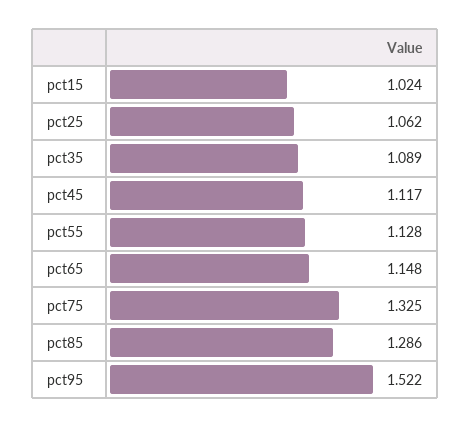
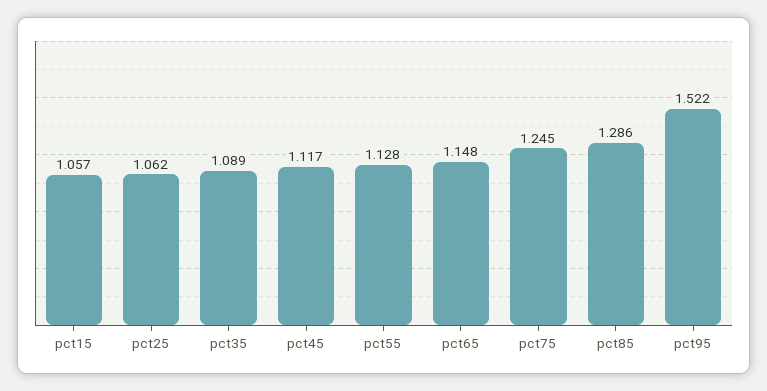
pct15: 1.024 -> 1.057
pct75: 1.325 -> 1.245

